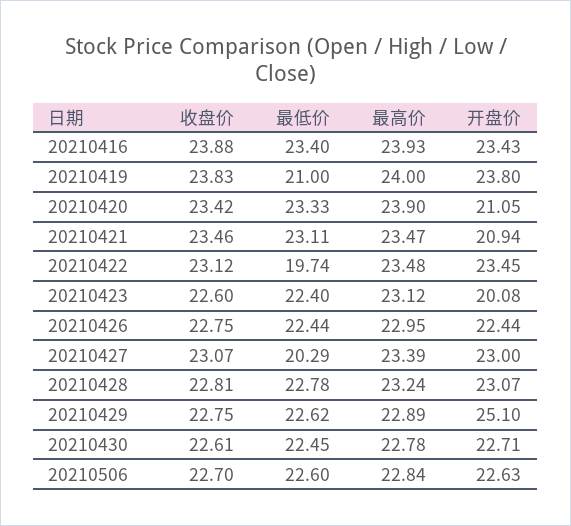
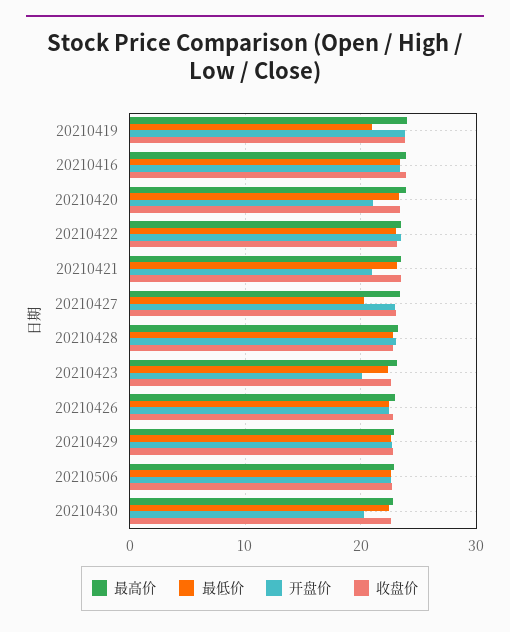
最低价, 20210422: 19.74 -> 23
开盘价, 20210429: 25.1 -> 23
开盘价, 20210430: 22.71 -> 20

